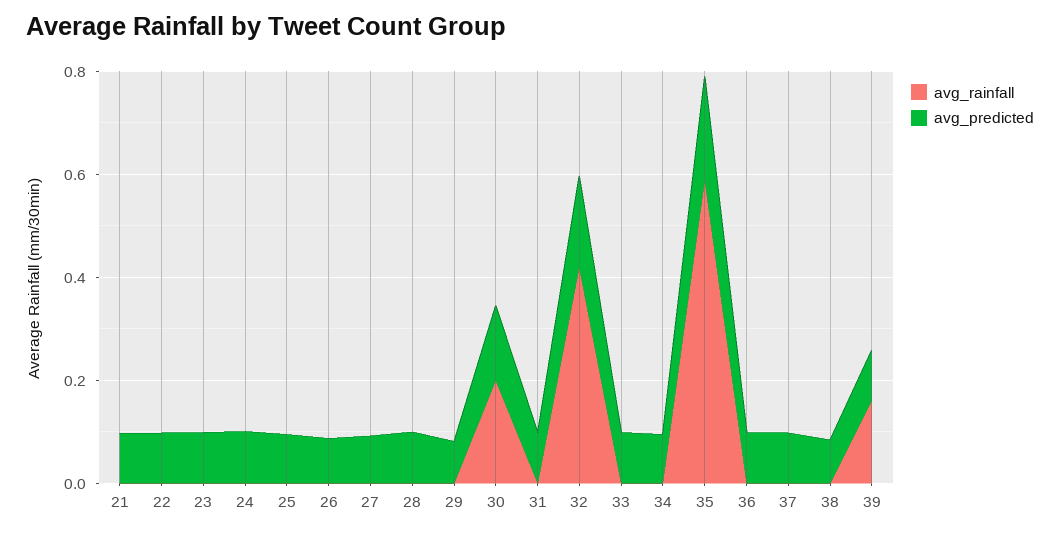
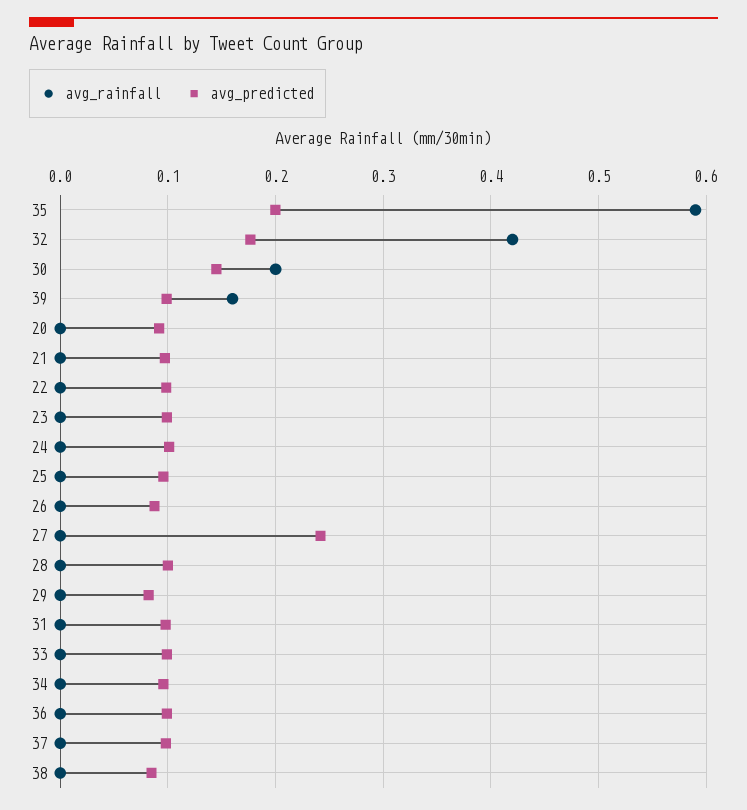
avg_predicted, 27: 0.1 -> 0.24
avg_rainfall, 20: none -> 0
avg_predicted, 20: none -> 0.09

